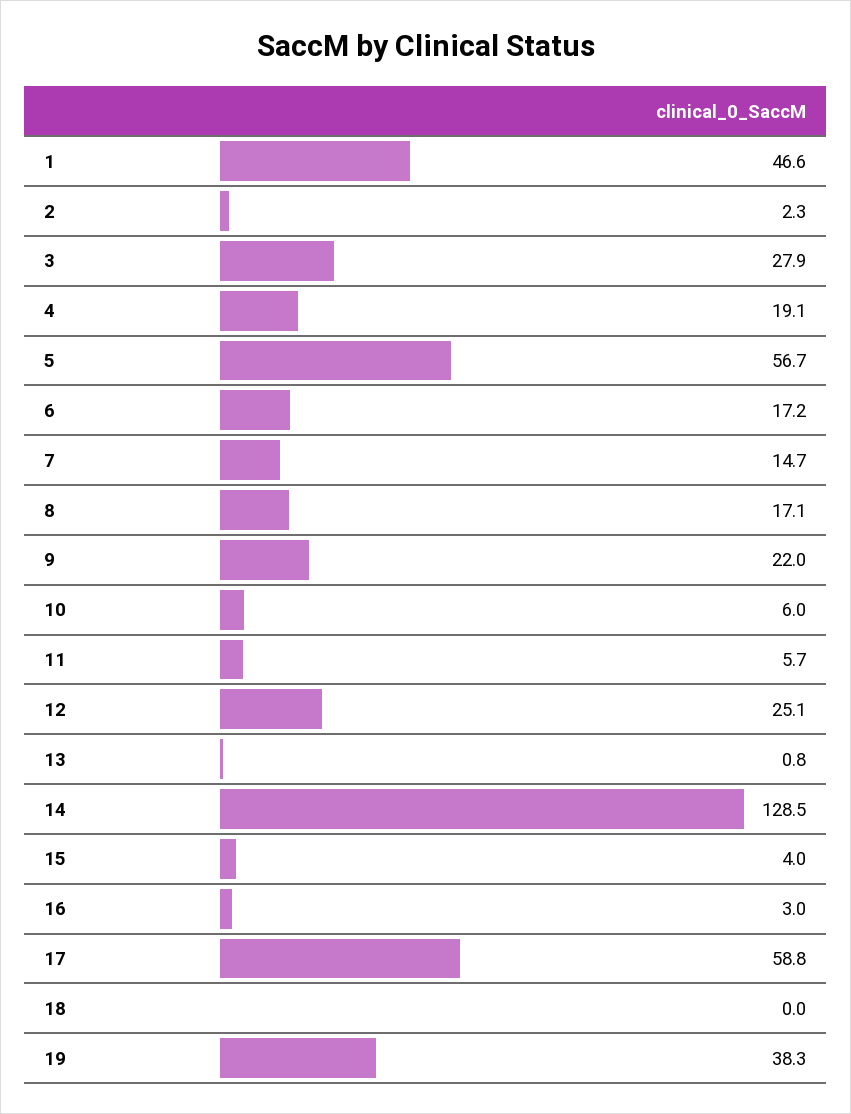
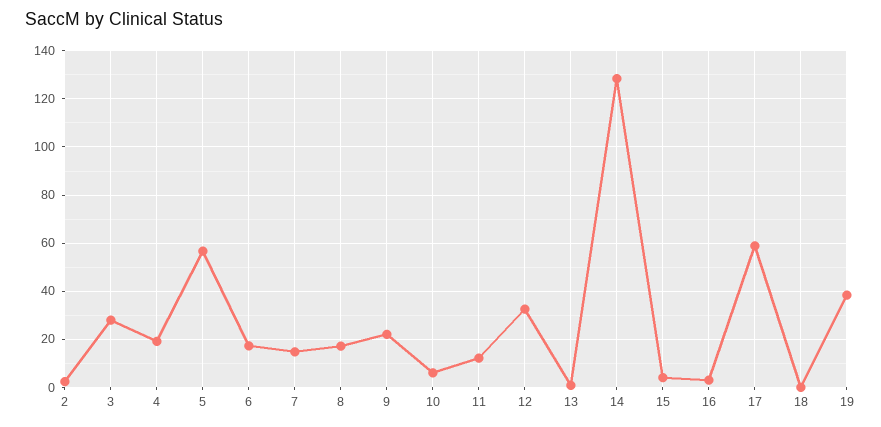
1: 46.6 -> none
11: 5.7 -> 12.5
12: 25.1 -> 32.5

